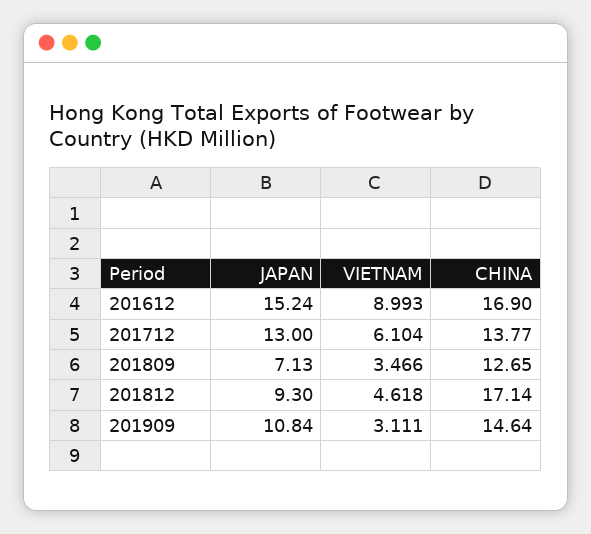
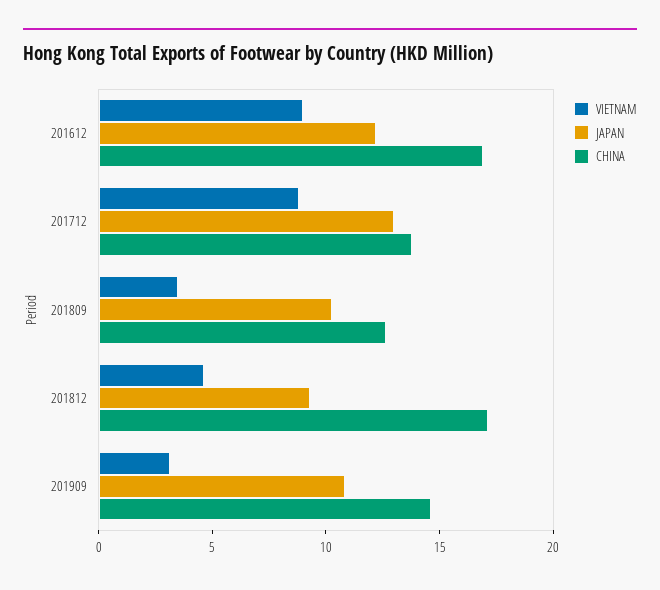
JAPAN, 201612: 15.24 -> 12
VIETNAM, 201712: 6.104 -> 9
JAPAN, 201809: 7.13 -> 10

